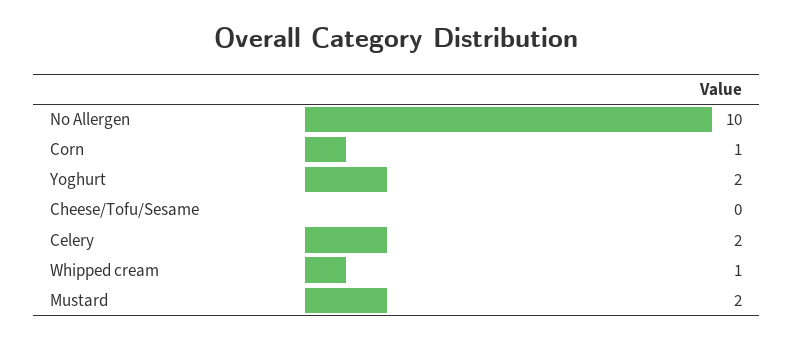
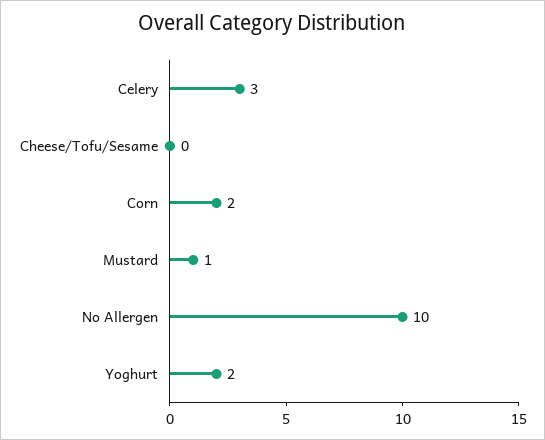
Corn: 1 -> 2
Celery: 2 -> 3
Whipped cream: 1 -> none
Mustard: 2 -> 1

